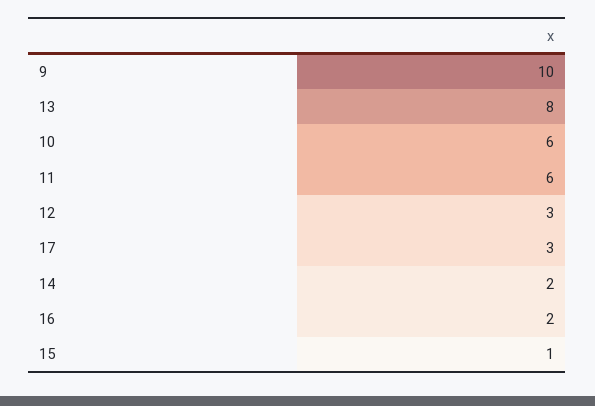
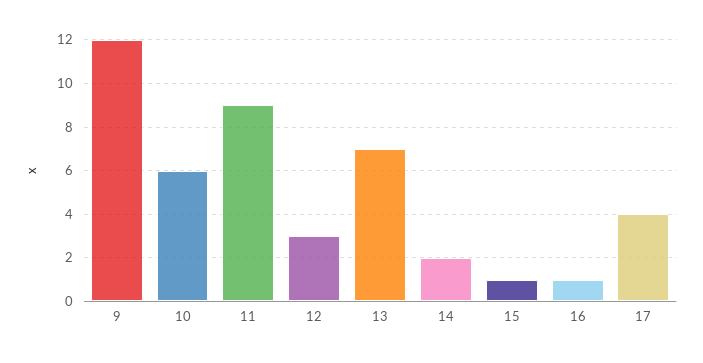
9: 10 -> 12
13: 8 -> 7
11: 6 -> 9
17: 3 -> 4
16: 2 -> 1

